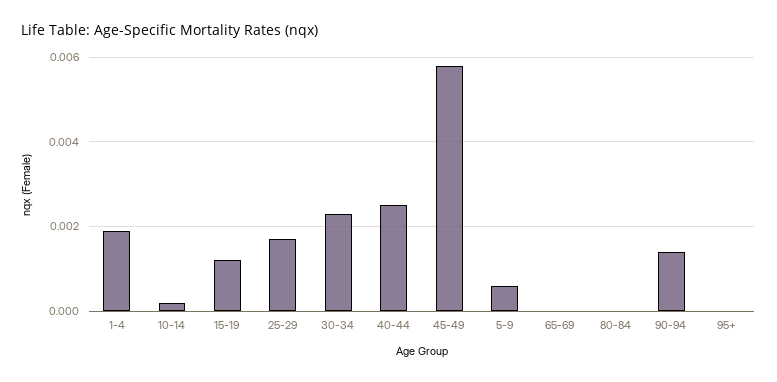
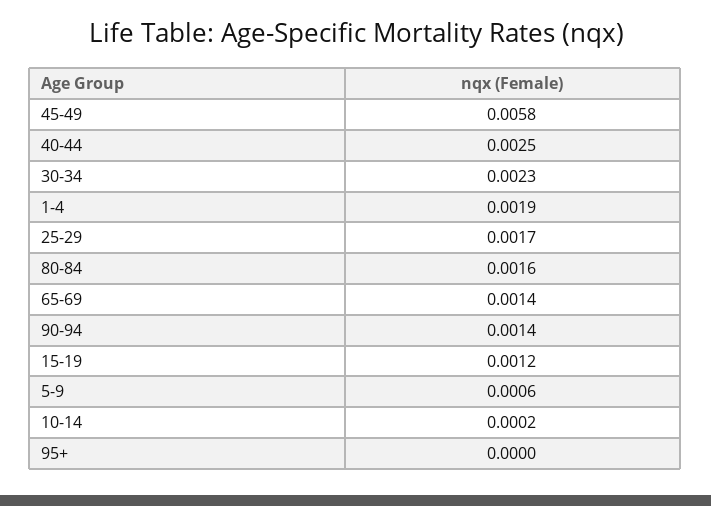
65-69: 0 -> 0.0014
80-84: 0 -> 0.0016

